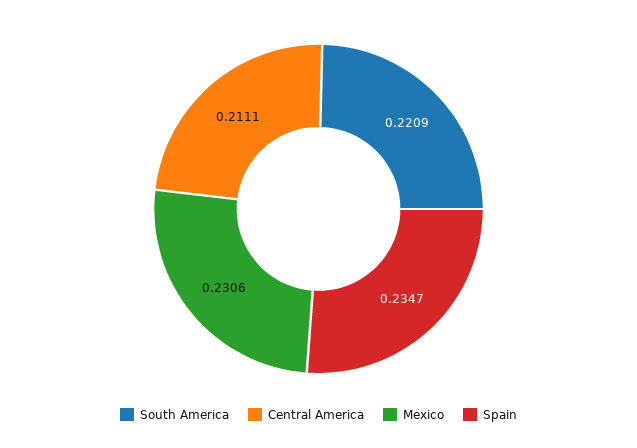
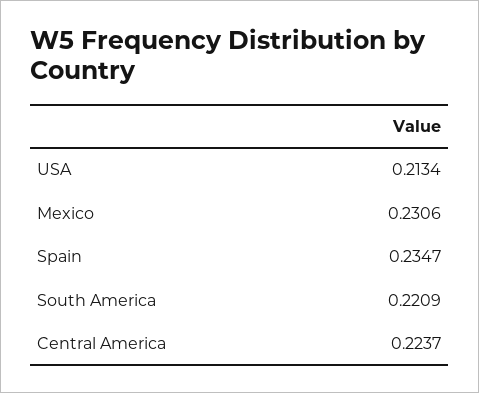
Central America: 0.2111 -> 0.2237
USA: none -> 0.2134

